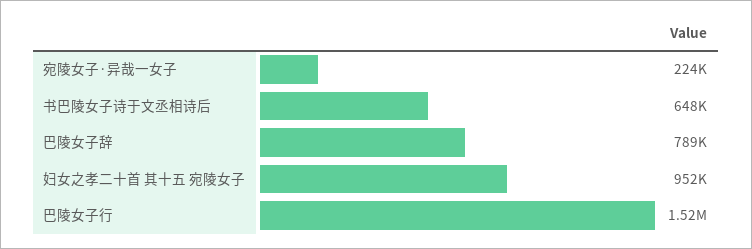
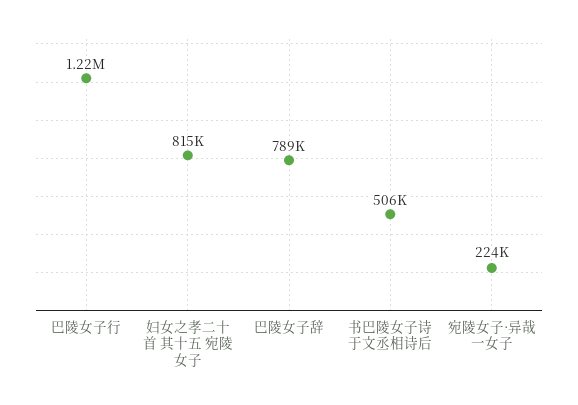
书巴陵女子诗于文丞相诗后: 648000 -> 506000
妇女之孝二十首 其十五 宛陵女子: 952000 -> 815000
巴陵女子行: 1520000 -> 1220000

